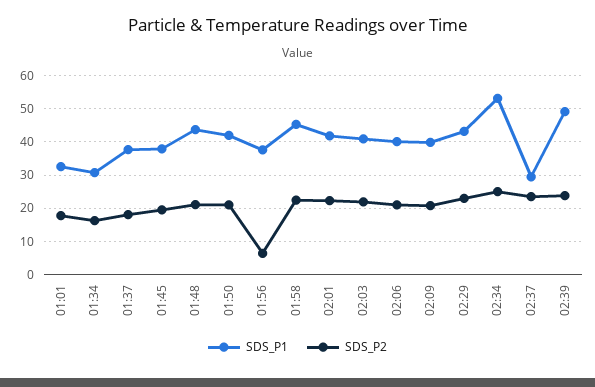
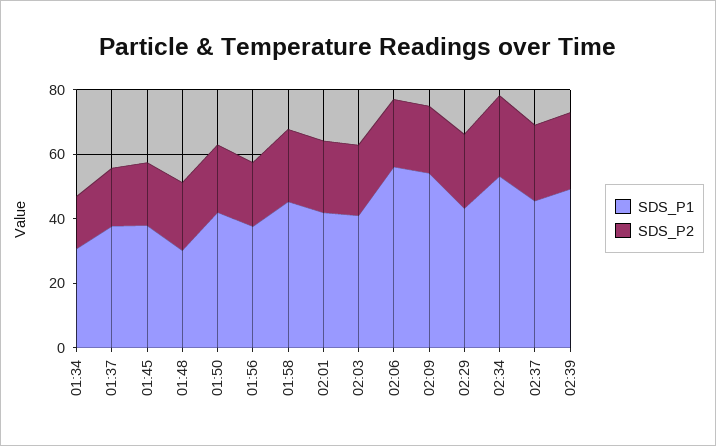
SDS_P1, 01:01: 32 -> none
SDS_P2, 01:01: 18 -> none
SDS_P1, 01:48: 44 -> 30
SDS_P2, 01:56: 6 -> 20
SDS_P1, 02:06: 40 -> 55
SDS_P1, 02:09: 40 -> 55
SDS_P1, 02:37: 30 -> 45

